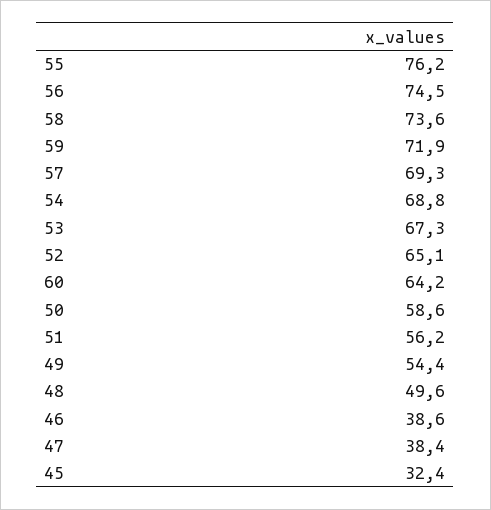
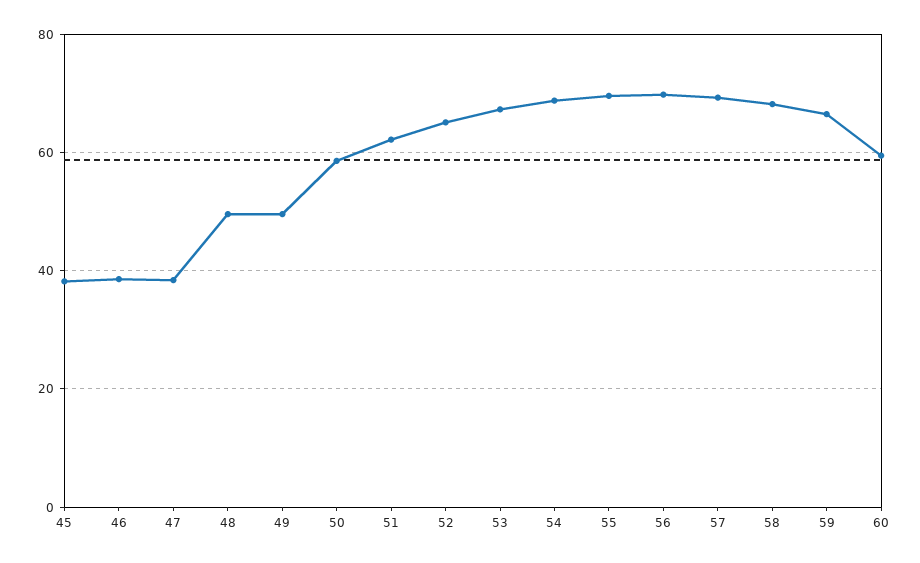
55: 76.2 -> 70
56: 74.5 -> 70
58: 73.6 -> 68
59: 71.9 -> 66
60: 64.2 -> 60
51: 56.2 -> 62
49: 54.4 -> 50
45: 32.4 -> 38

